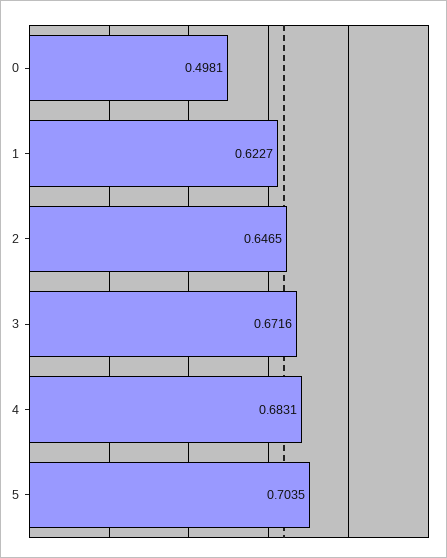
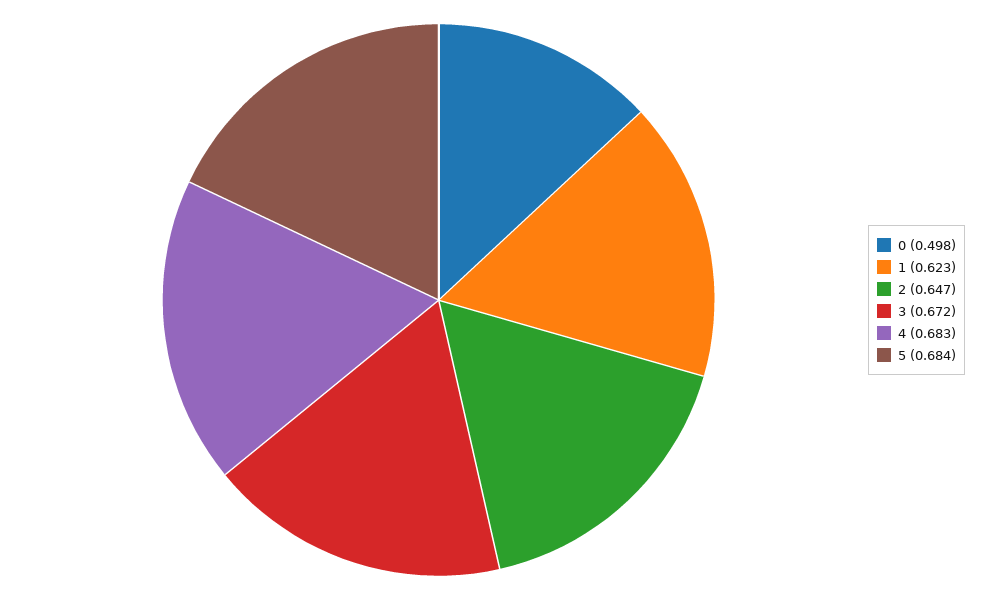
5: 0.7035 -> 0.684

